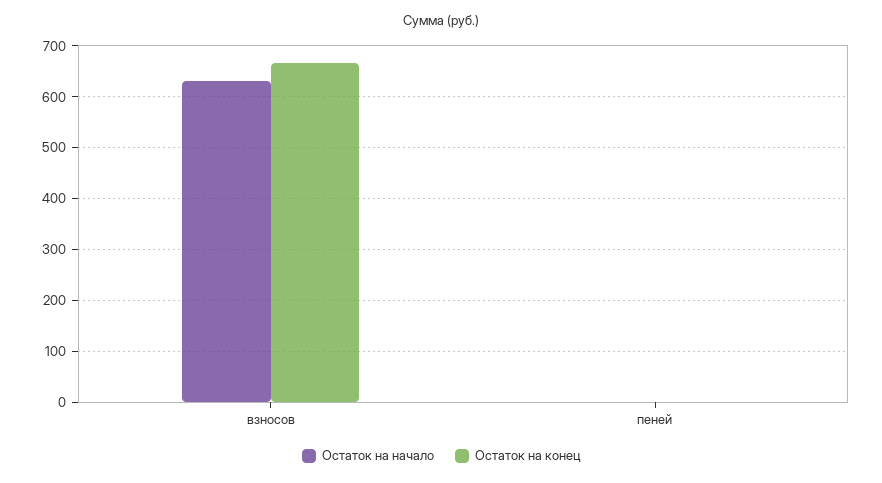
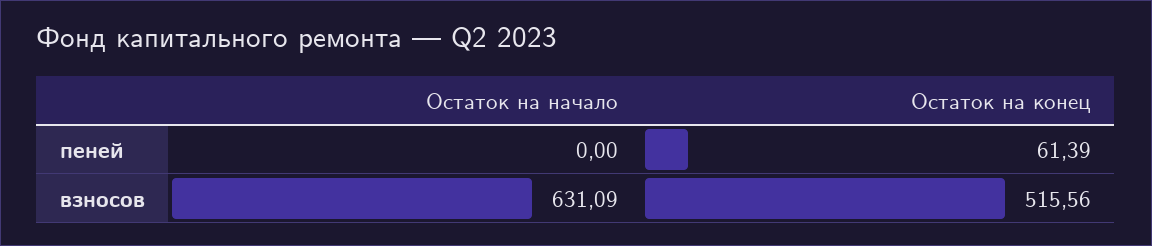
Остаток на конец, взносов: 660 -> 515.56
Остаток на конец, пеней: 0 -> 61.39

